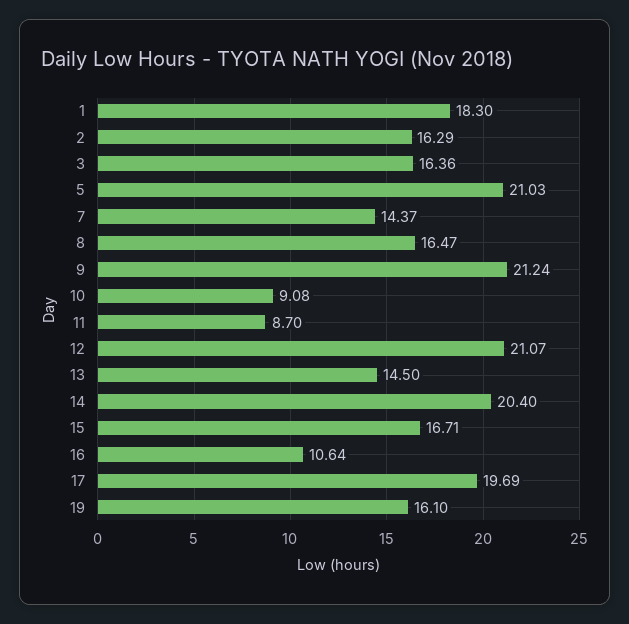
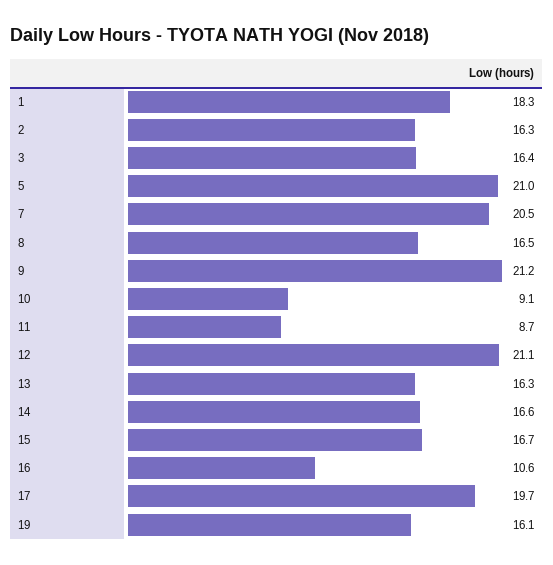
7: 14.37 -> 20.5
13: 14.5 -> 16.3
14: 20.4 -> 16.6

